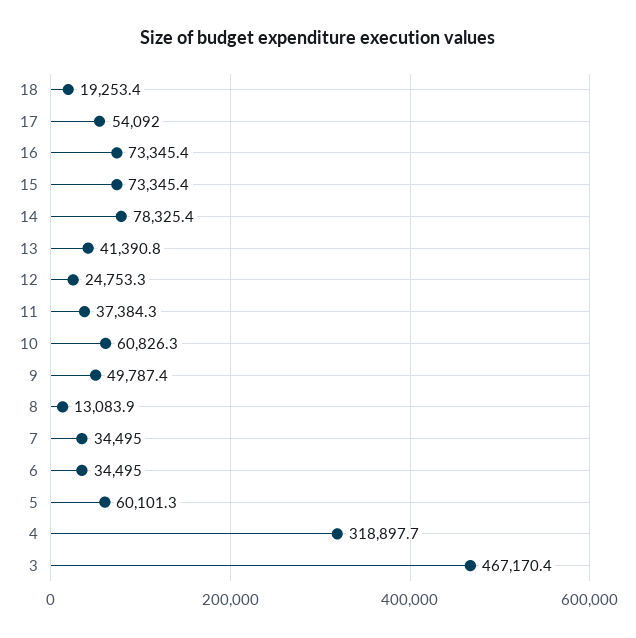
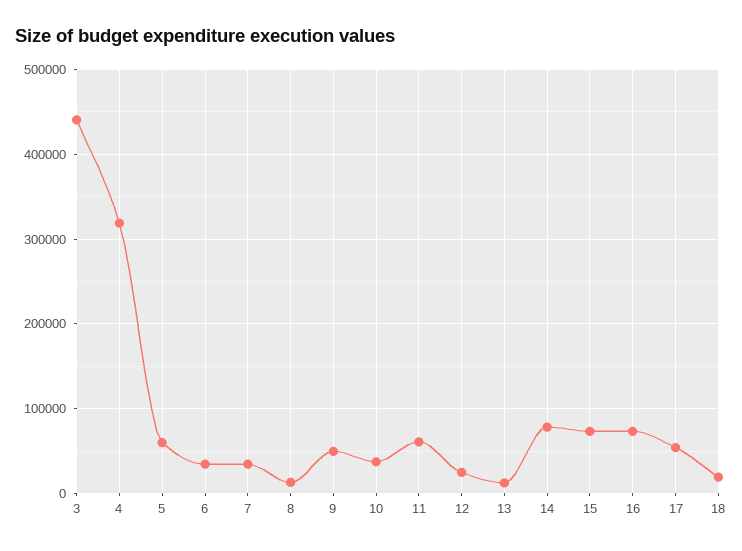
13: 41390.8 -> 10000
11: 37384.3 -> 60000
10: 60826.3 -> 40000
3: 467170.4 -> 440000

